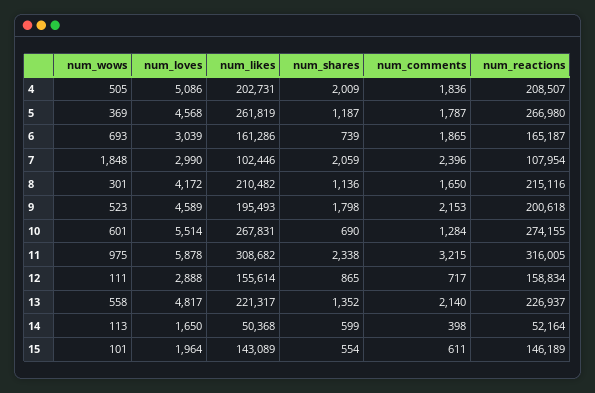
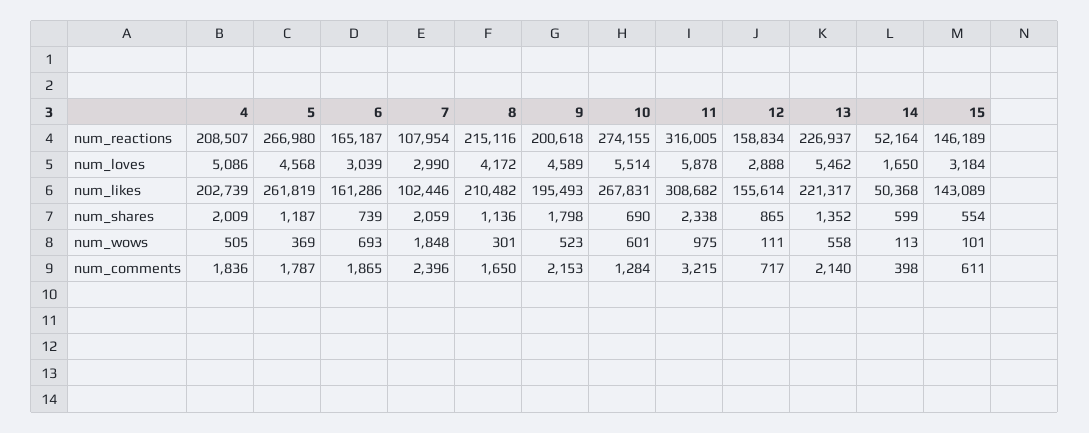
num_likes, 4: 202731 -> 202739
num_loves, 13: 4817 -> 5462
num_loves, 15: 1964 -> 3184

